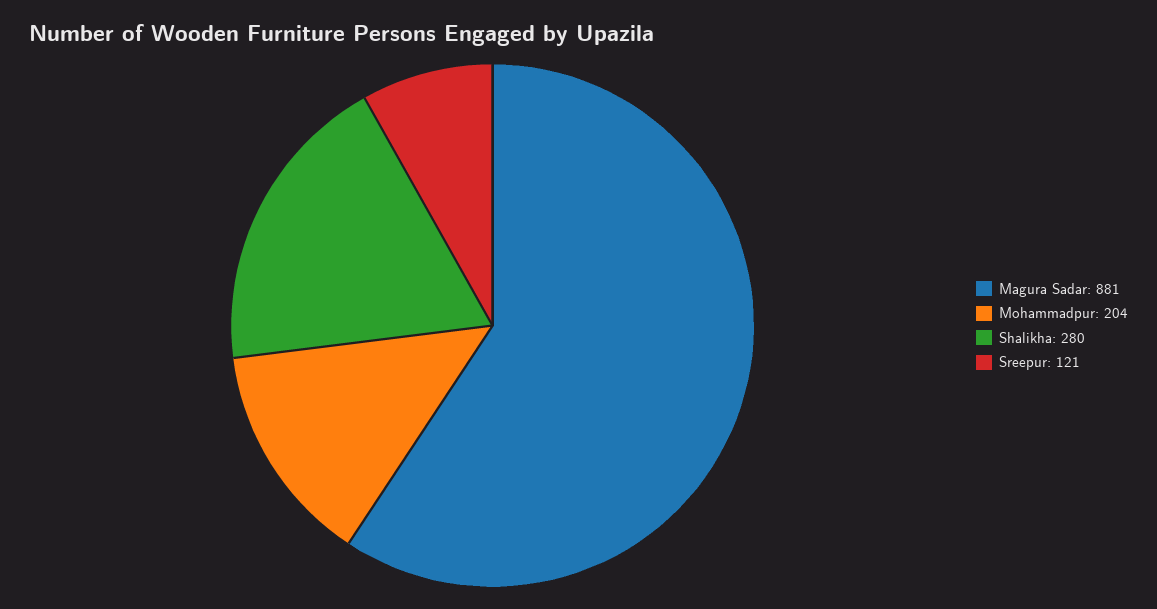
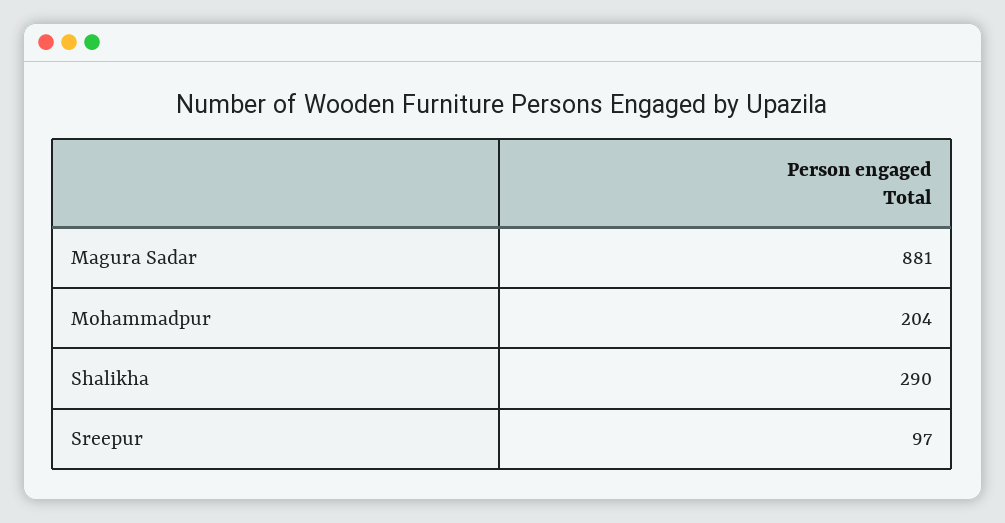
Shalikha: 280 -> 290
Sreepur: 121 -> 97

